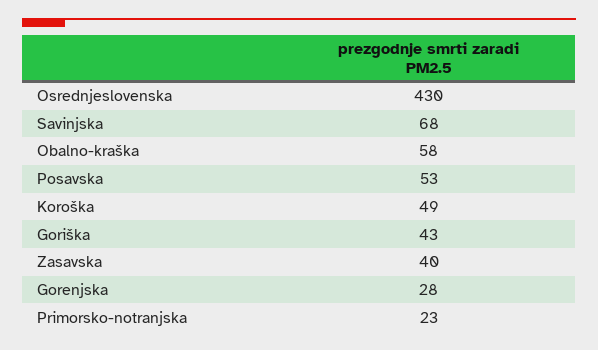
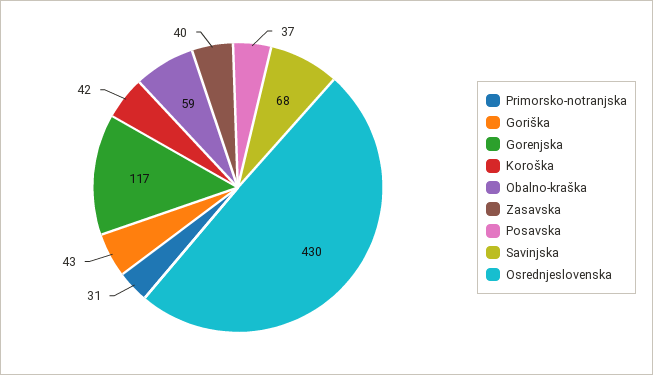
Obalno-kraška: 58 -> 59
Posavska: 53 -> 37
Koroška: 49 -> 42
Gorenjska: 28 -> 117
Primorsko-notranjska: 23 -> 31

